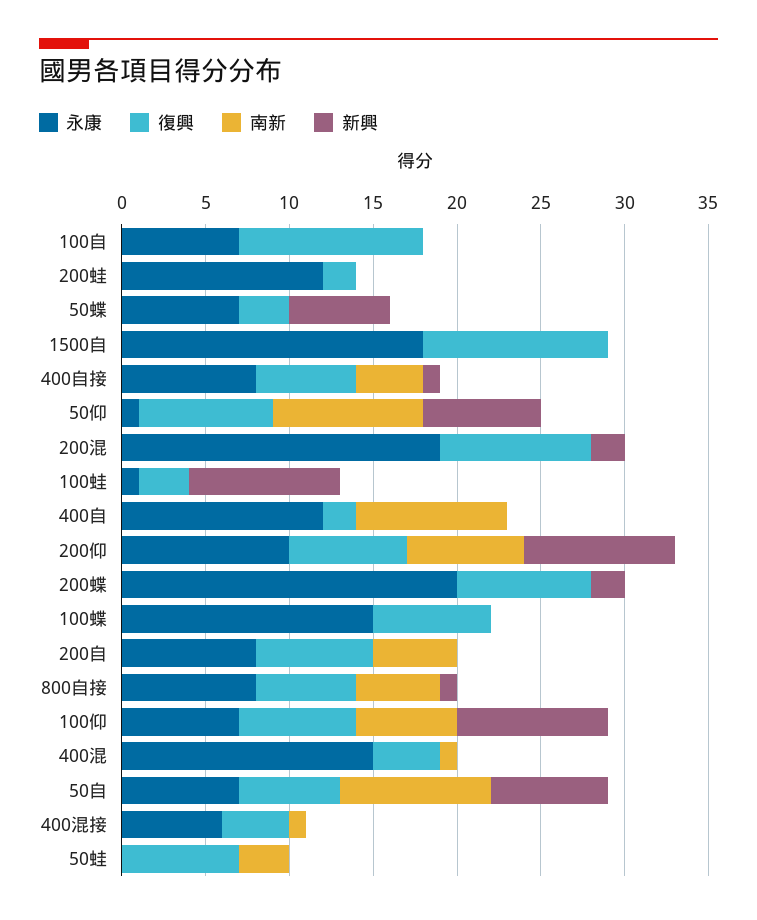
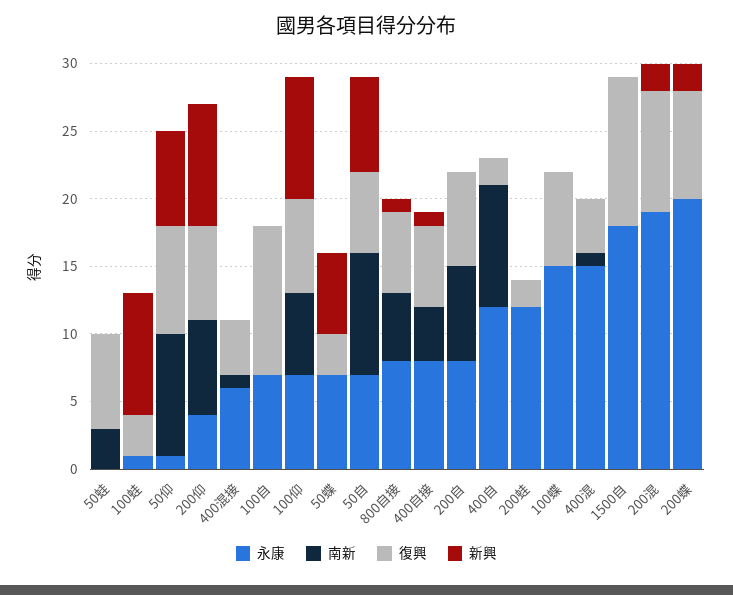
永康, 200仰: 10 -> 4
南新, 200自: 5 -> 7

